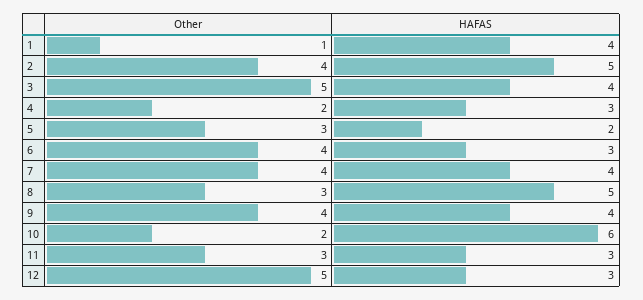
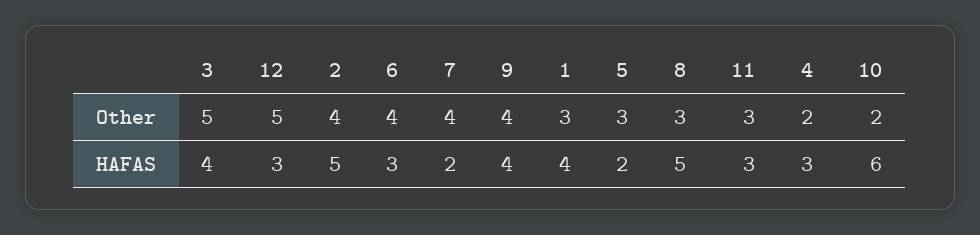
Other, 1: 1 -> 3
HAFAS, 7: 4 -> 2

